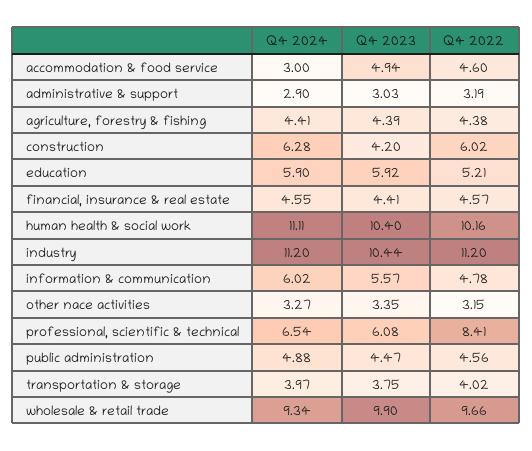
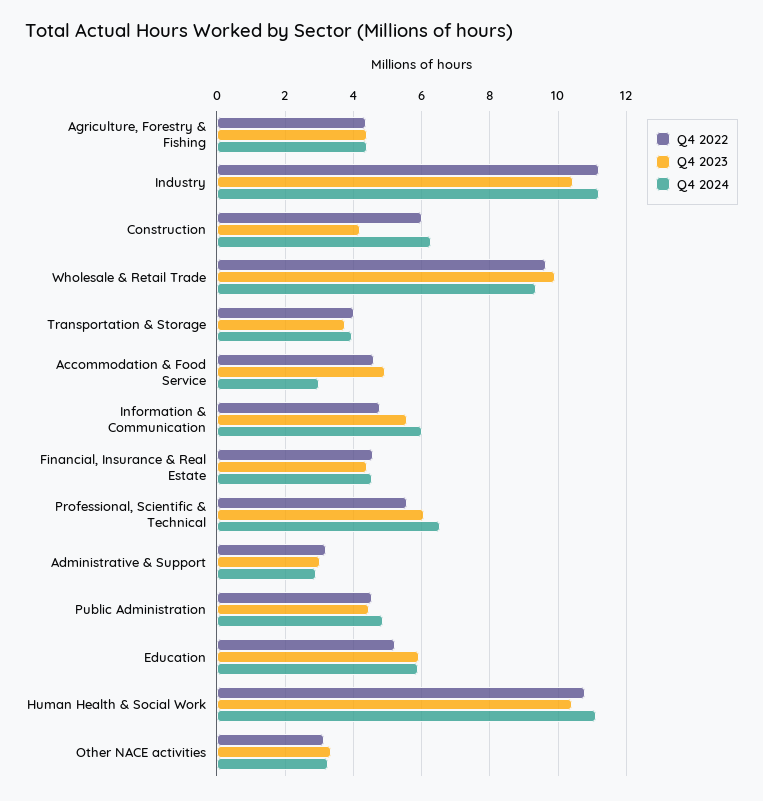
Q4 2022, human health & social work: 10.16 -> 10.8
Q4 2022, professional, scientific & technical: 8.41 -> 5.6

